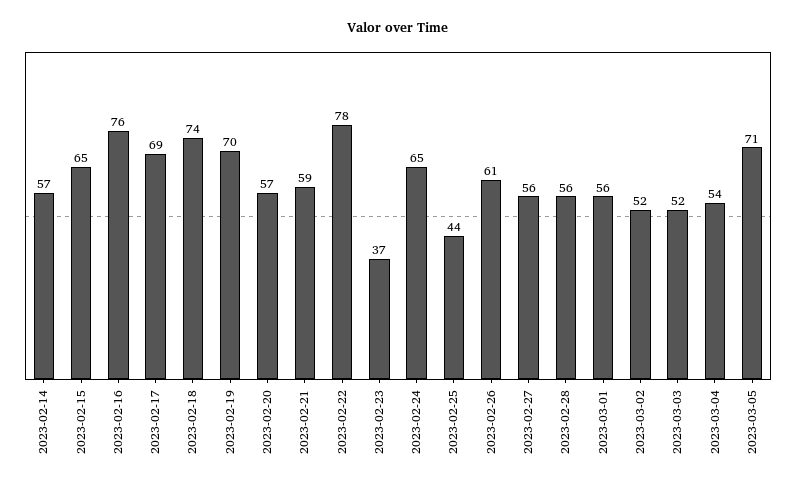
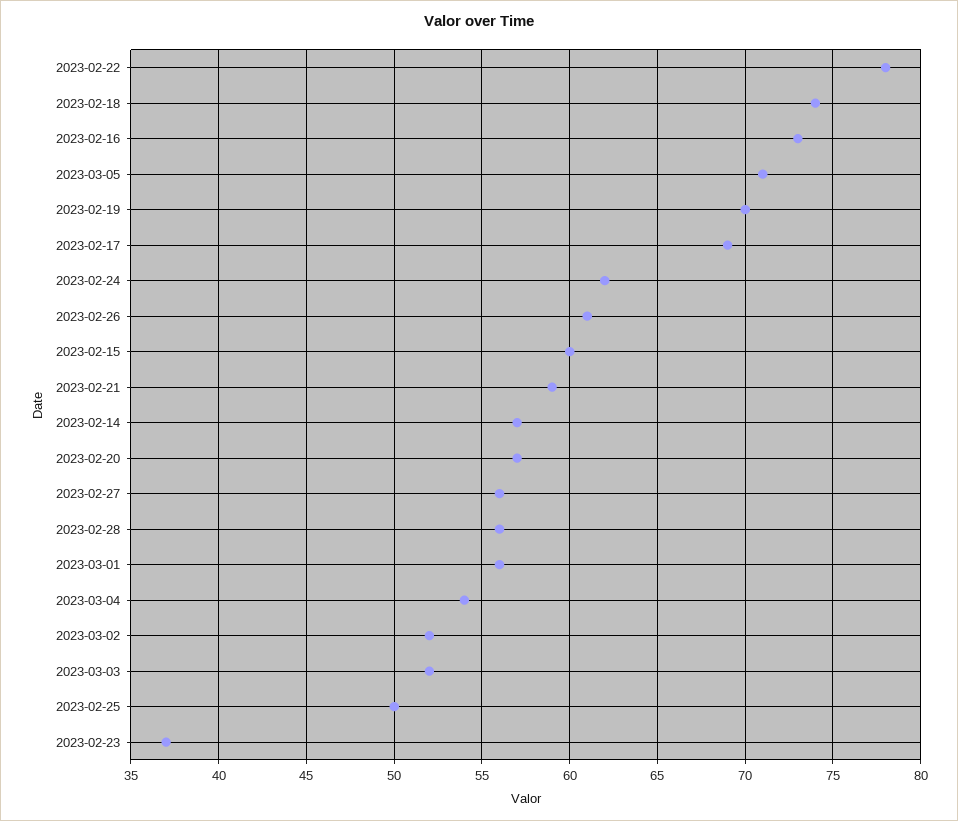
2023-02-15: 65 -> 60
2023-02-16: 76 -> 73
2023-02-24: 65 -> 62
2023-02-25: 44 -> 50

